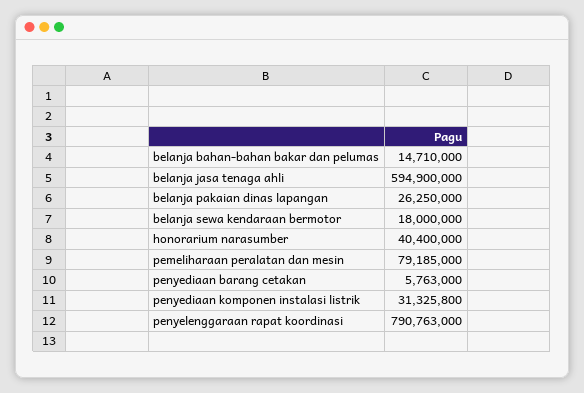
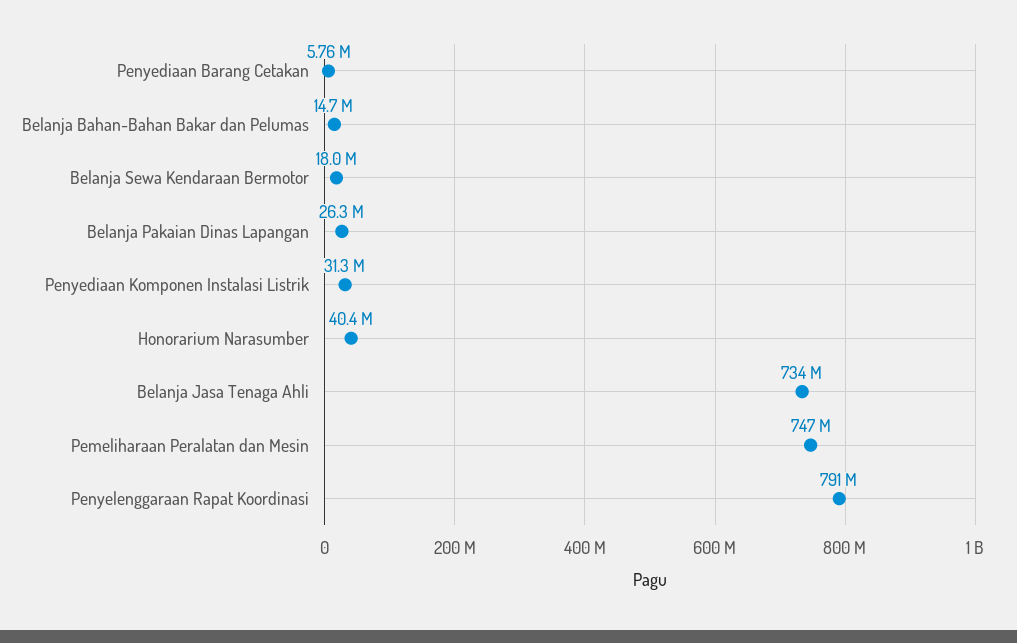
belanja jasa tenaga ahli: 594900000 -> 734000000
pemeliharaan peralatan dan mesin: 79185000 -> 747000000

